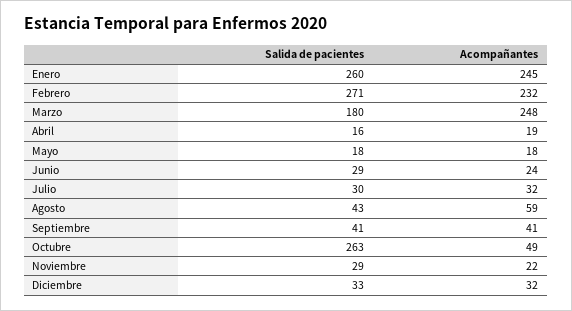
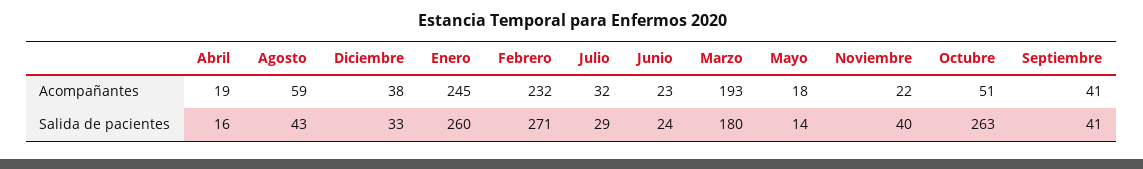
Acompañantes, Marzo: 248 -> 193
Salida de pacientes, Mayo: 18 -> 14
Salida de pacientes, Junio: 29 -> 24
Acompañantes, Junio: 24 -> 23
Salida de pacientes, Julio: 30 -> 29
Acompañantes, Octubre: 49 -> 51
Salida de pacientes, Noviembre: 29 -> 40
Acompañantes, Diciembre: 32 -> 38

